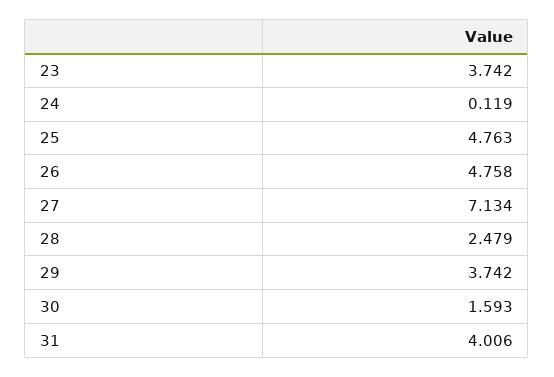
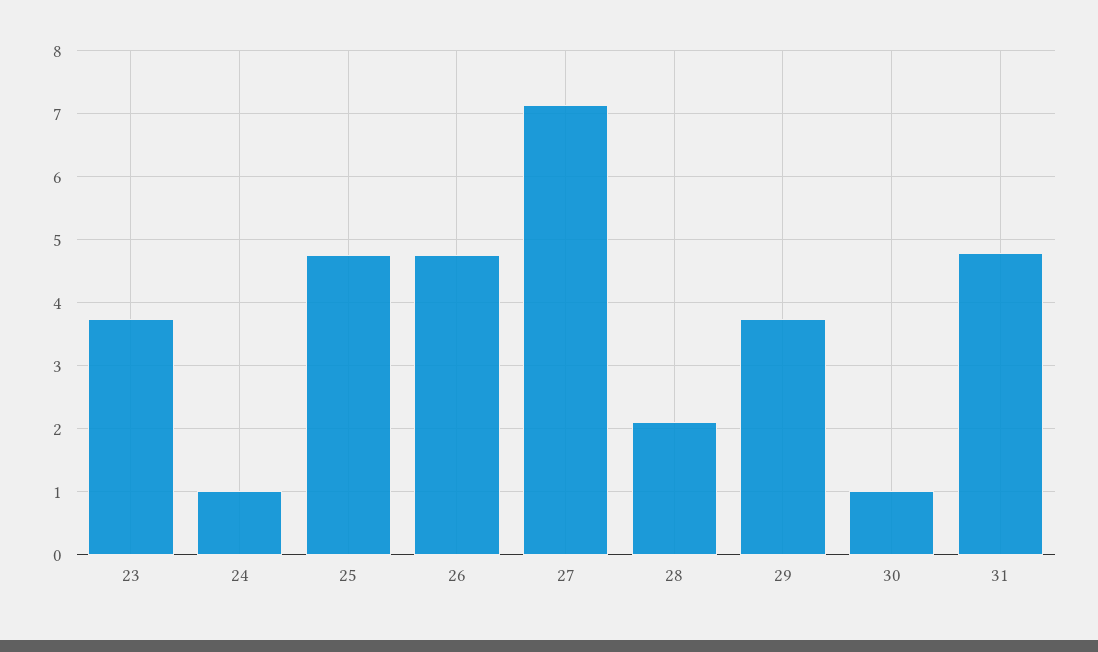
24: 0.119 -> 1
28: 2.479 -> 2.1
30: 1.593 -> 1
31: 4.006 -> 4.8

